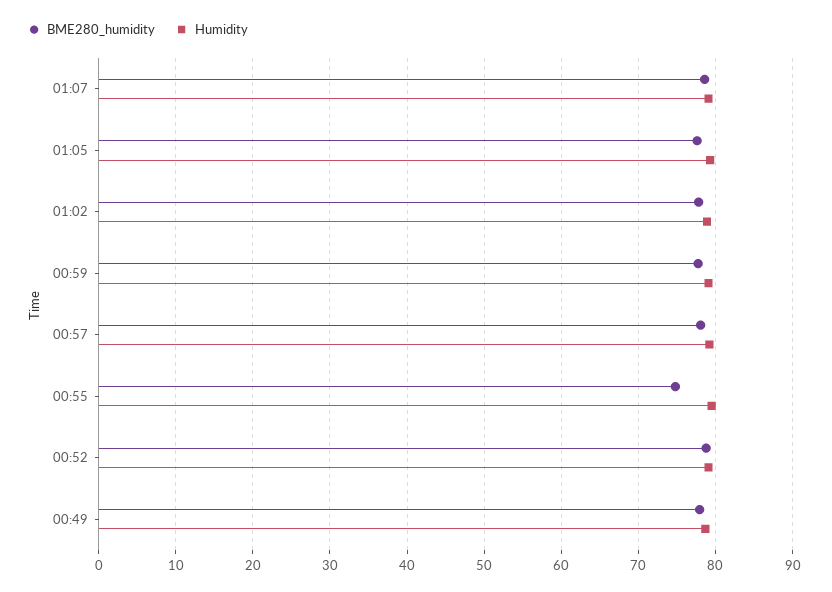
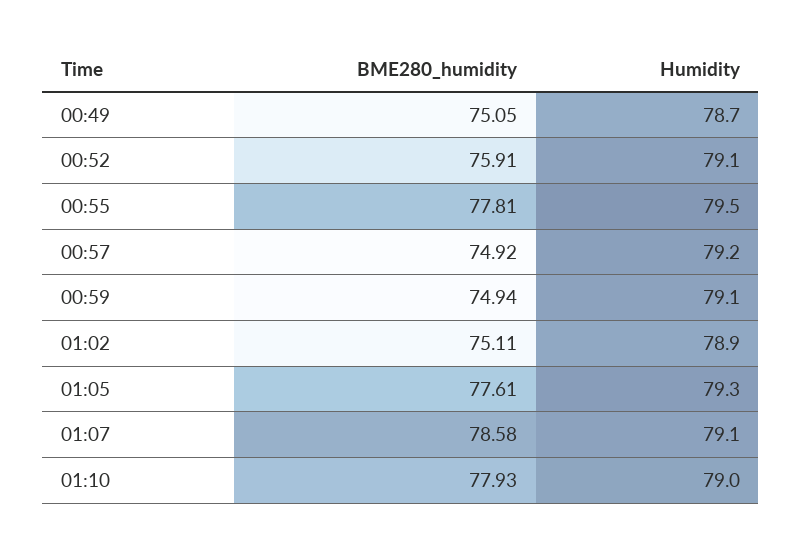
BME280_humidity, 01:02: 78 -> 75.11
BME280_humidity, 00:59: 78 -> 74.94
BME280_humidity, 00:57: 78 -> 74.92
BME280_humidity, 00:55: 75 -> 77.81
BME280_humidity, 00:52: 79 -> 75.91
BME280_humidity, 00:49: 78 -> 75.05
BME280_humidity, 01:10: none -> 77.93
Humidity, 01:10: none -> 79

